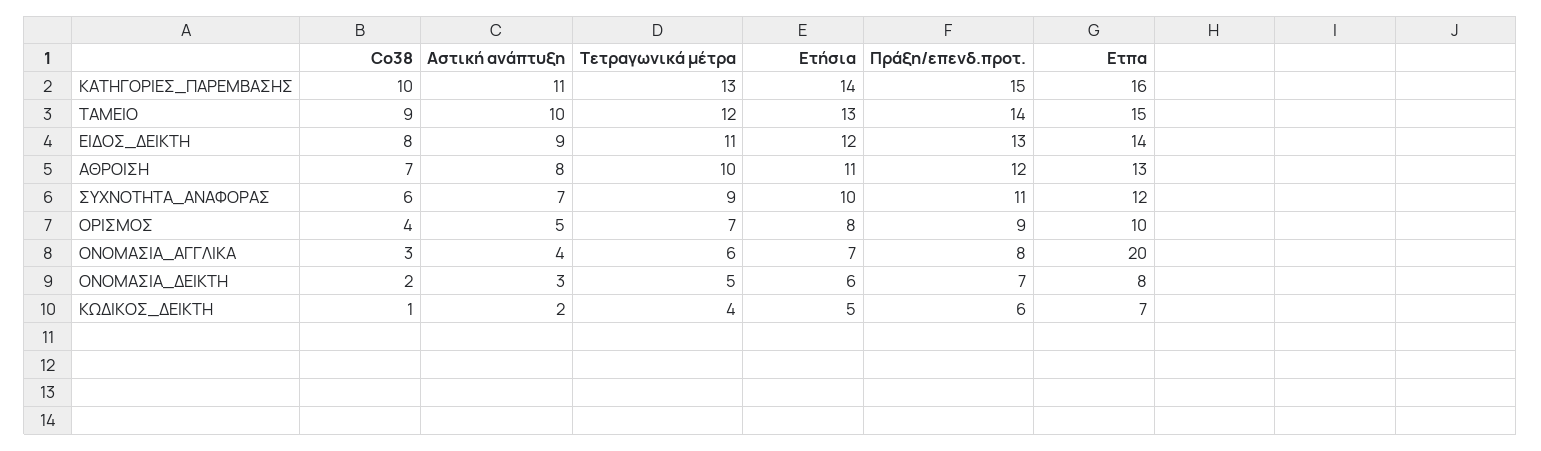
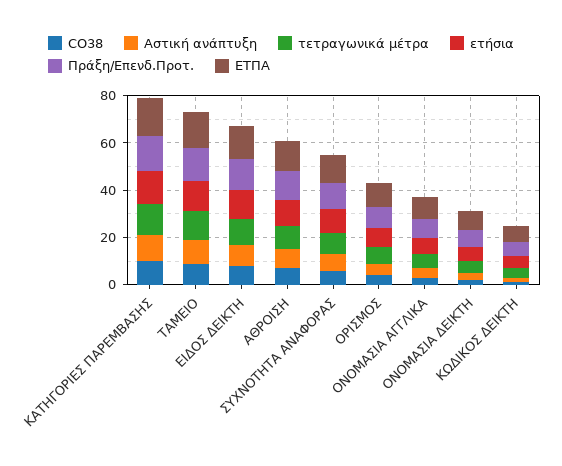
Ετπα, ΟΝΟΜΑΣΙΑ_ΑΓΓΛΙΚΑ: 20 -> 10

